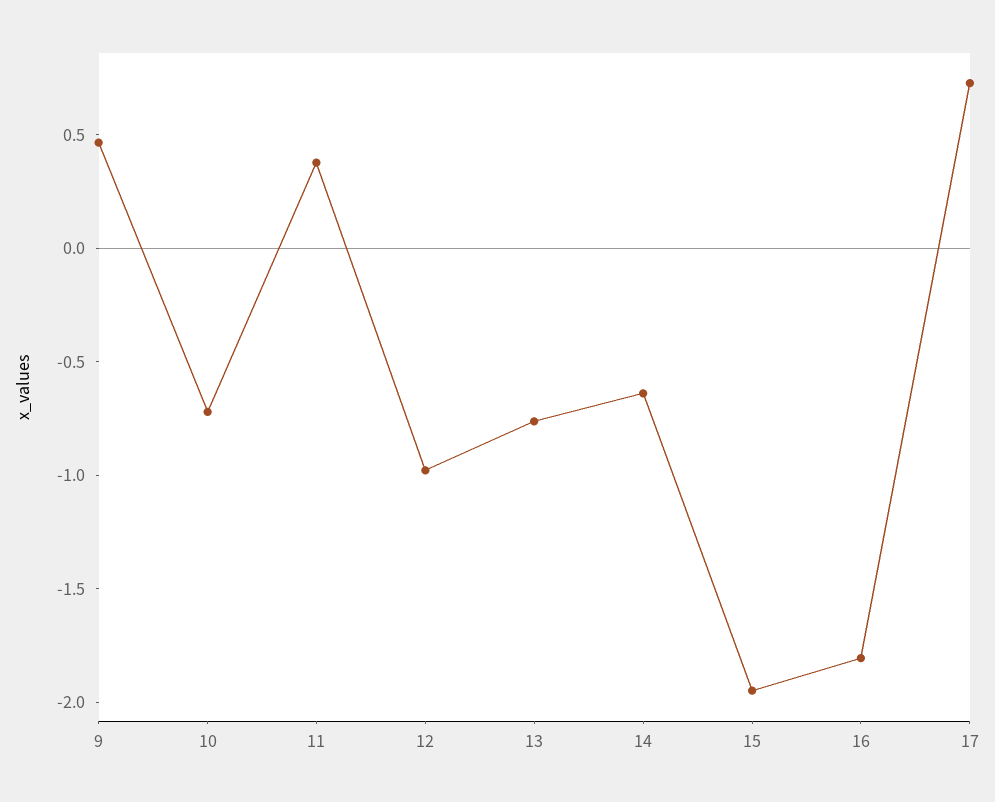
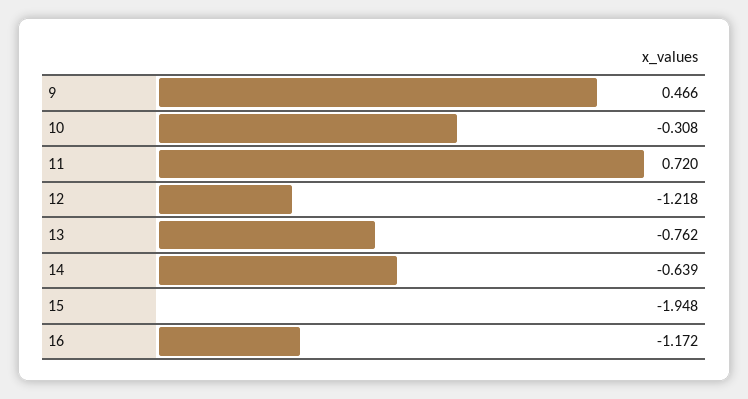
10: -0.7 -> -0.308
11: 0.4 -> 0.72
12: -1 -> -1.218
16: -1.8 -> -1.172
17: 0.7 -> none

